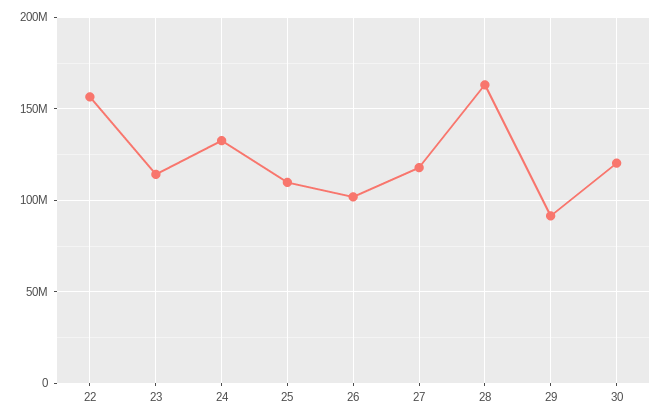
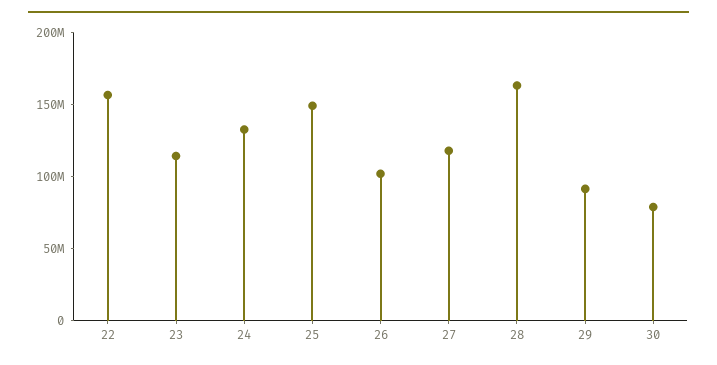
25: 110000000 -> 150000000
30: 120000000 -> 80000000

